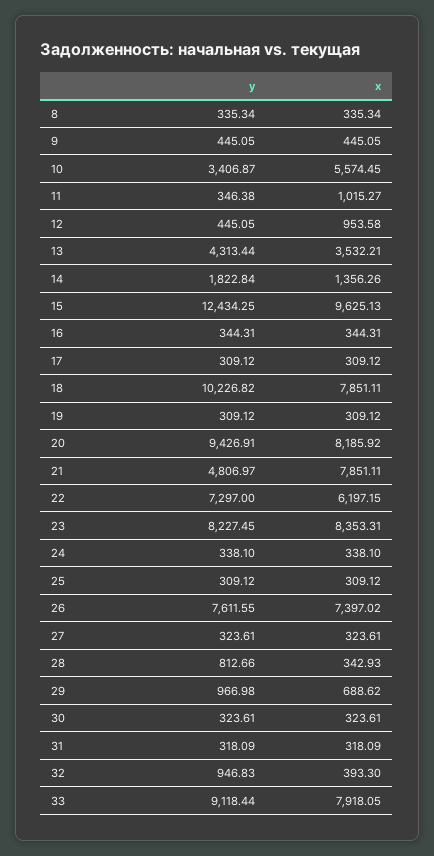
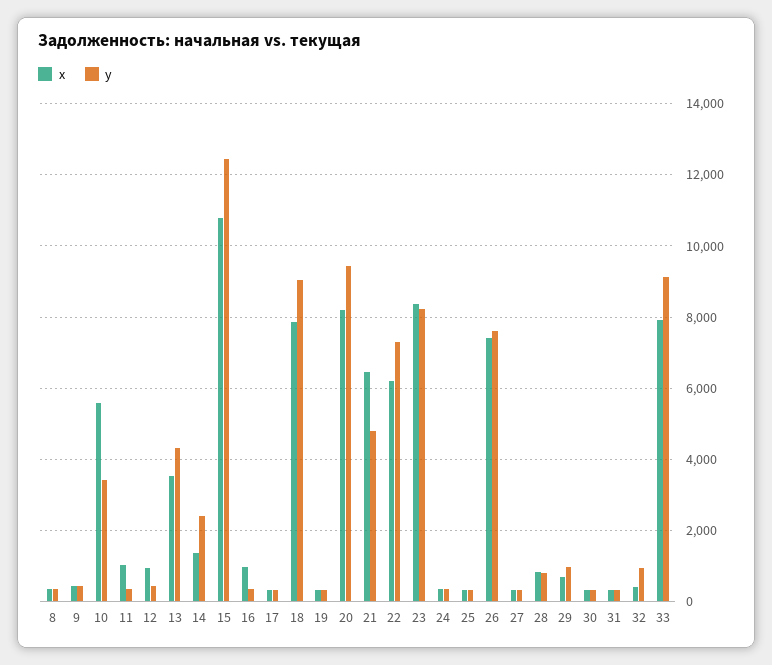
y, 14: 1822.84 -> 2400
x, 15: 9625.13 -> 10800
x, 16: 344.31 -> 1000
y, 18: 10226.82 -> 9000
x, 21: 7851.11 -> 6400
x, 28: 342.93 -> 800

